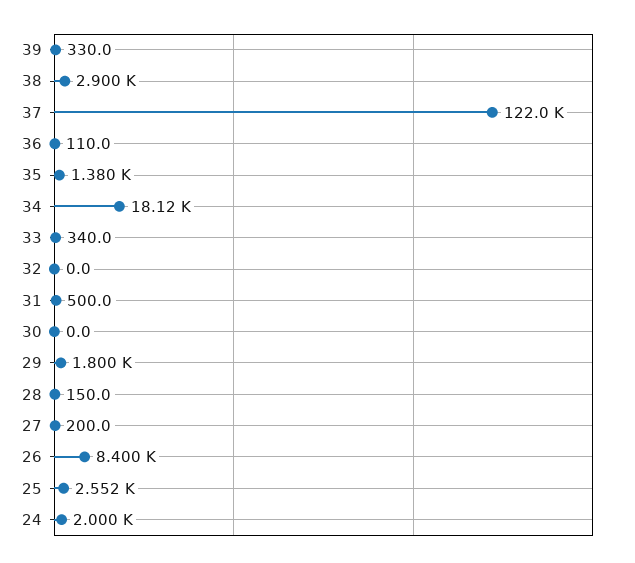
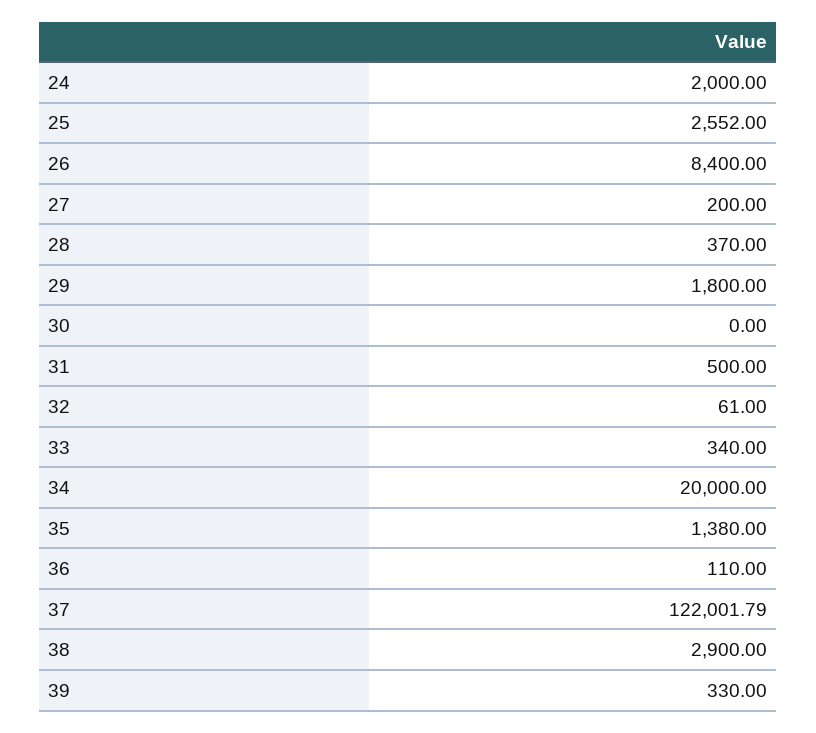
34: 18120 -> 20000
32: 0 -> 61
28: 150 -> 370

